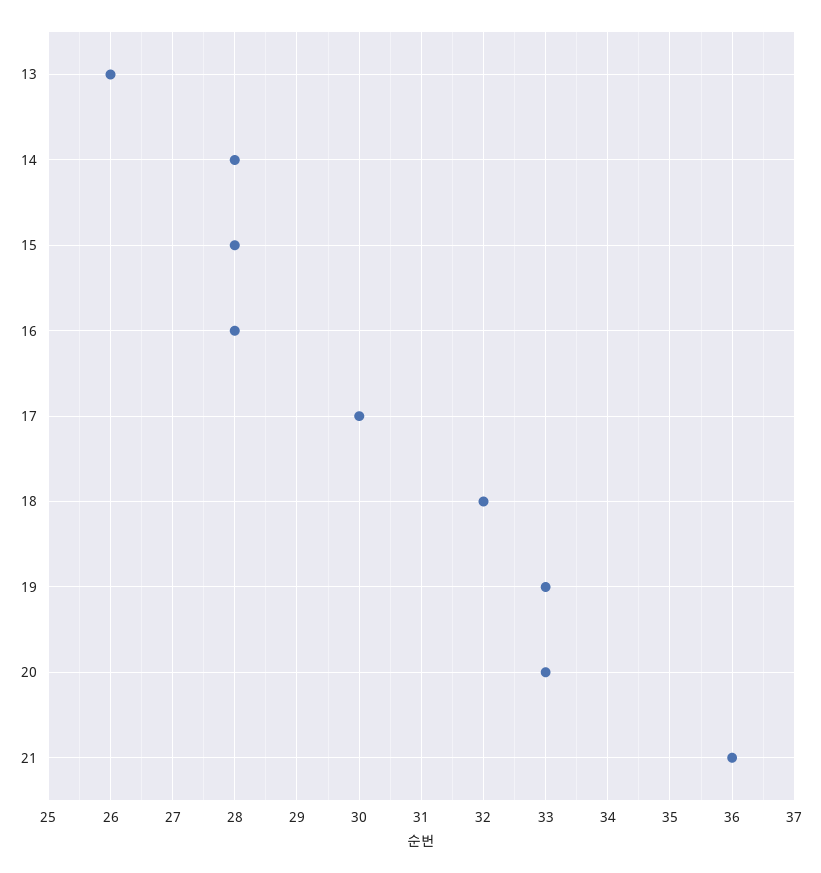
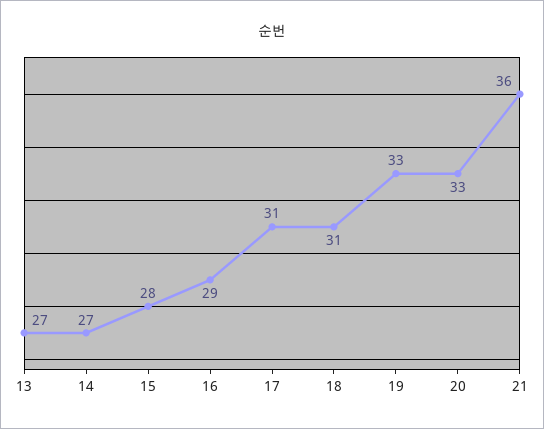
13: 26 -> 27
14: 28 -> 27
16: 28 -> 29
17: 30 -> 31
18: 32 -> 31

